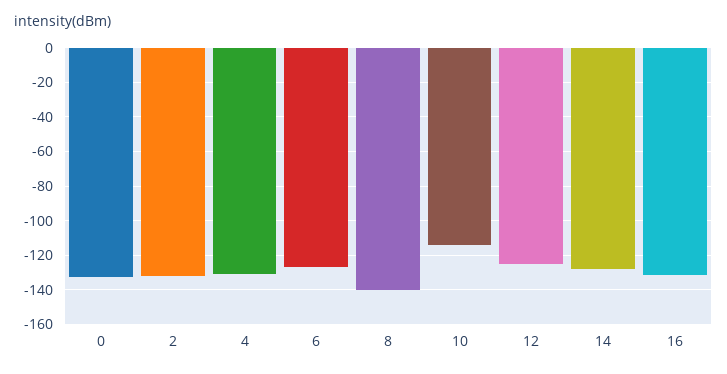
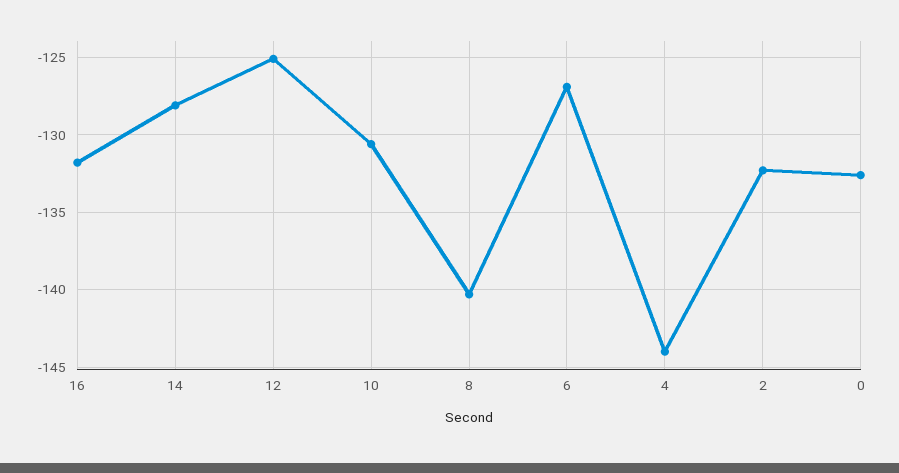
4: -130 -> -144
10: -115 -> -130.5

